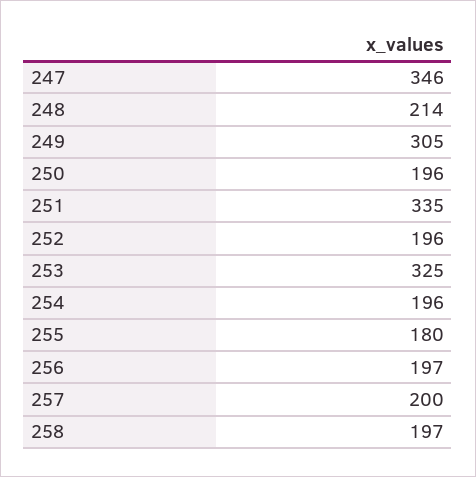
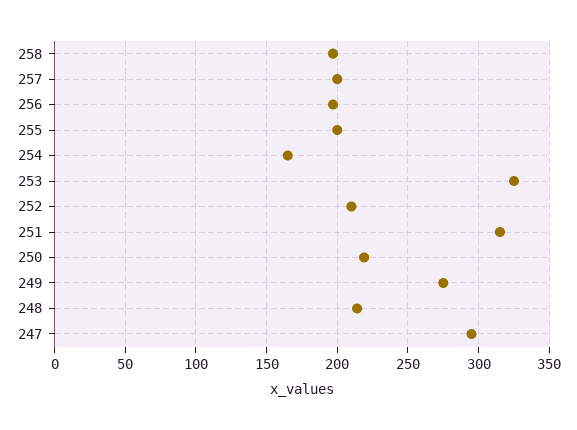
247: 346 -> 295
249: 305 -> 275
250: 196 -> 220
251: 335 -> 315
252: 196 -> 210
254: 196 -> 165
255: 180 -> 200

